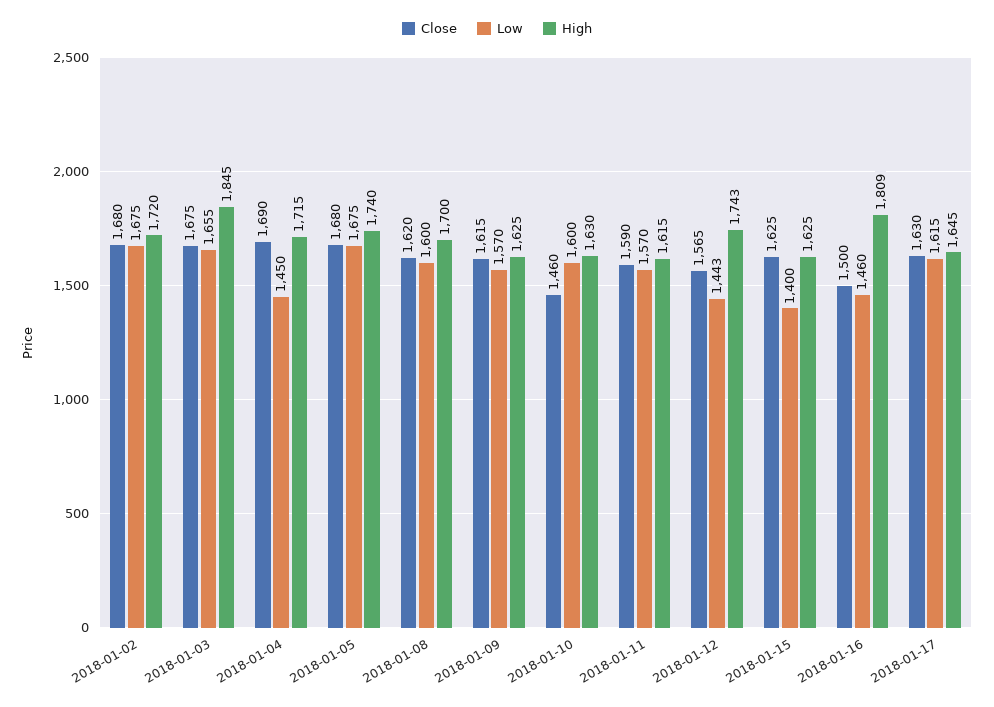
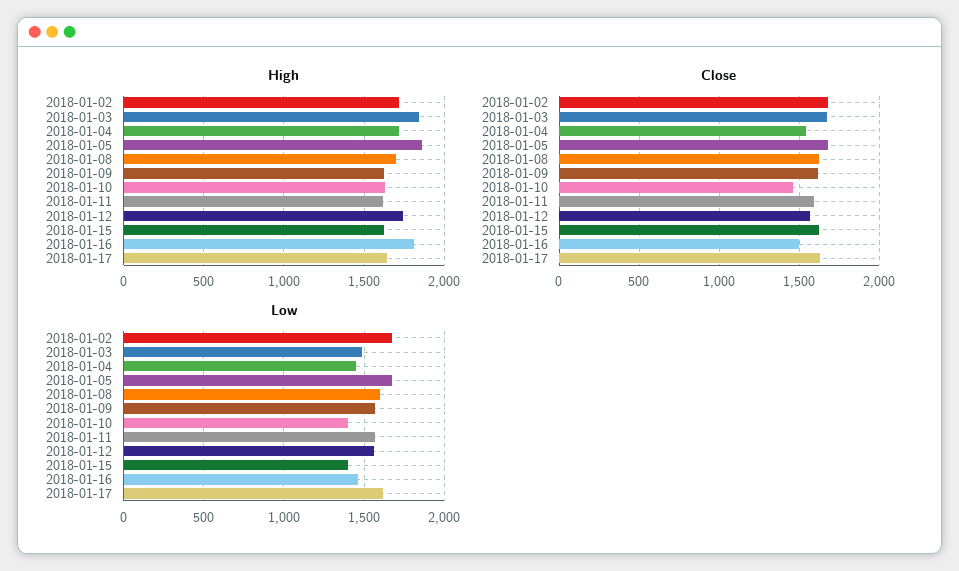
Low, 2018-01-03: 1655 -> 1500
Close, 2018-01-04: 1690 -> 1550
High, 2018-01-05: 1740 -> 1850
Low, 2018-01-10: 1600 -> 1400
Low, 2018-01-12: 1443 -> 1550

